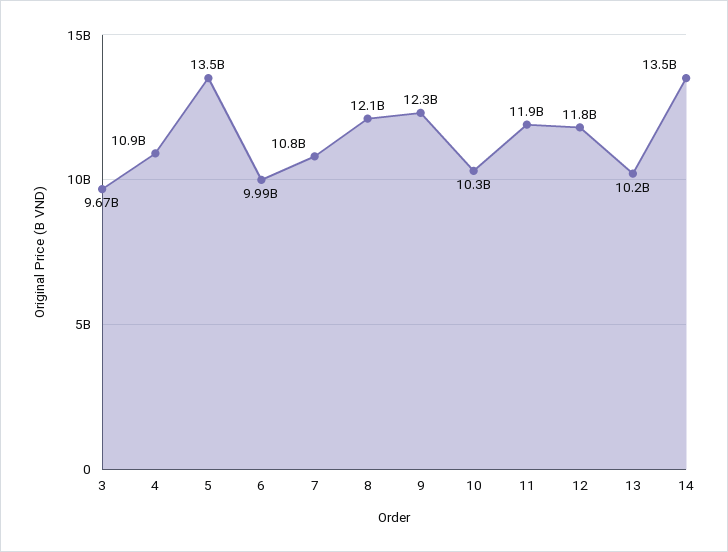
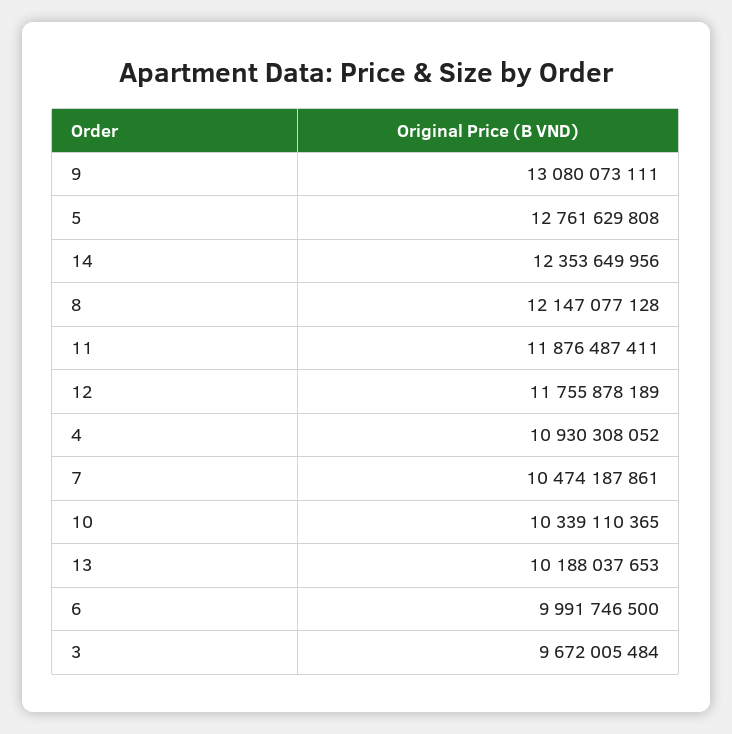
5: 13500000000 -> 12761629808
7: 10800000000 -> 10474187861
9: 12300000000 -> 13080073111
14: 13500000000 -> 12353649956

